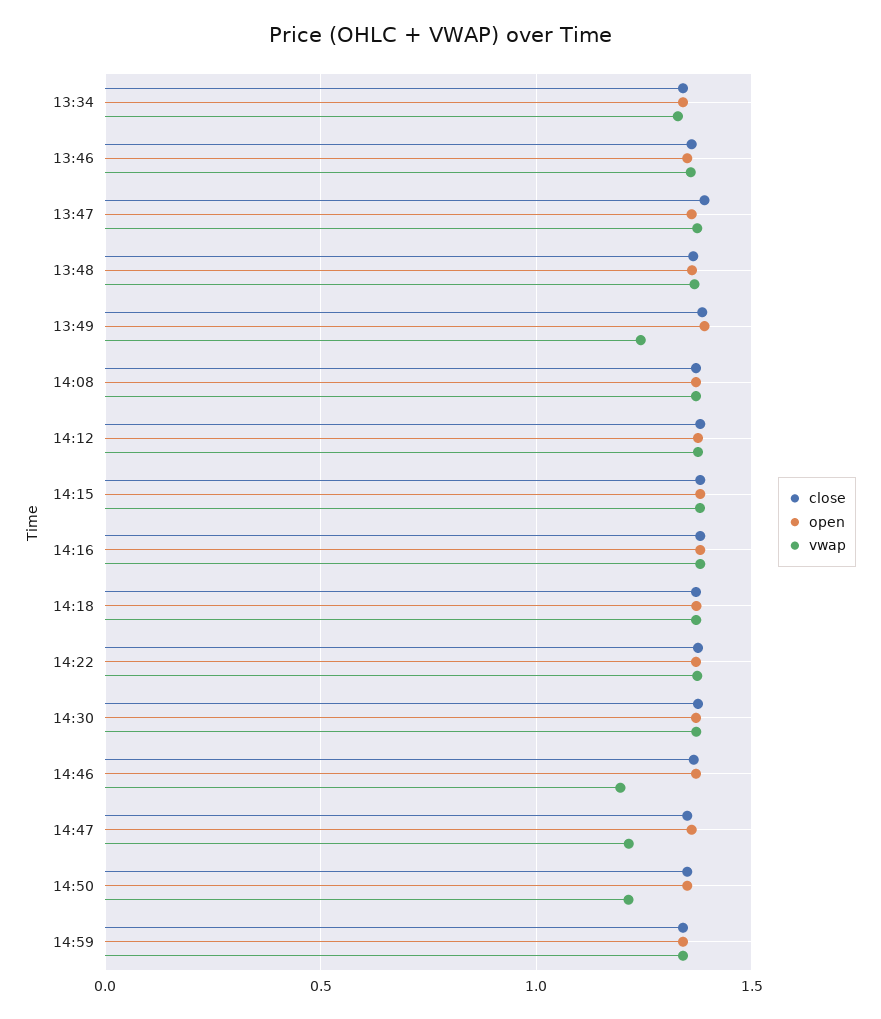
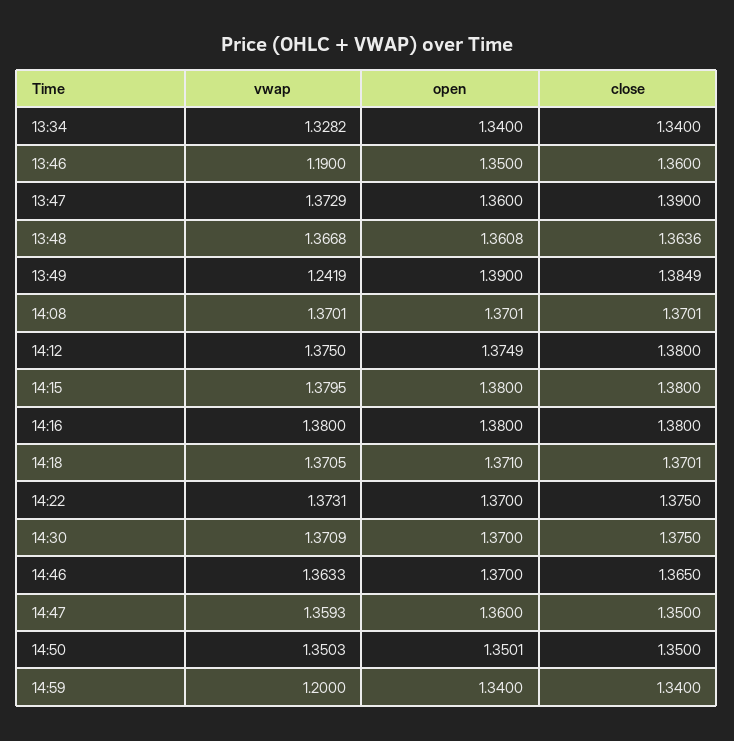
vwap, 13:46: 1.35 -> 1.19
vwap, 14:46: 1.2 -> 1.3633
vwap, 14:47: 1.2 -> 1.3593
vwap, 14:50: 1.2 -> 1.3503
vwap, 14:59: 1.35 -> 1.2

